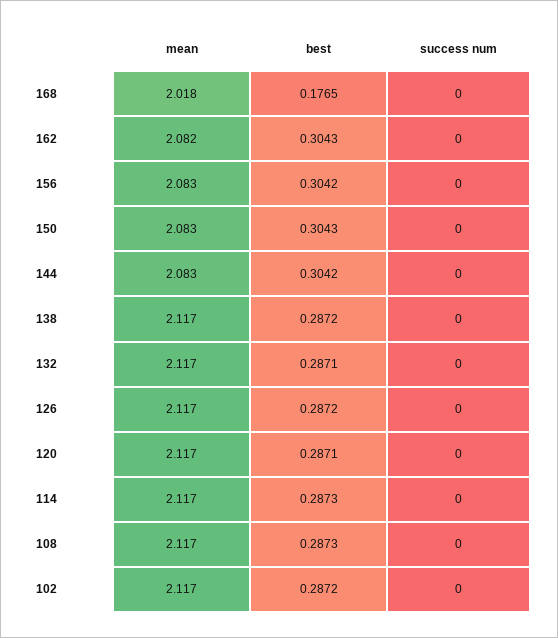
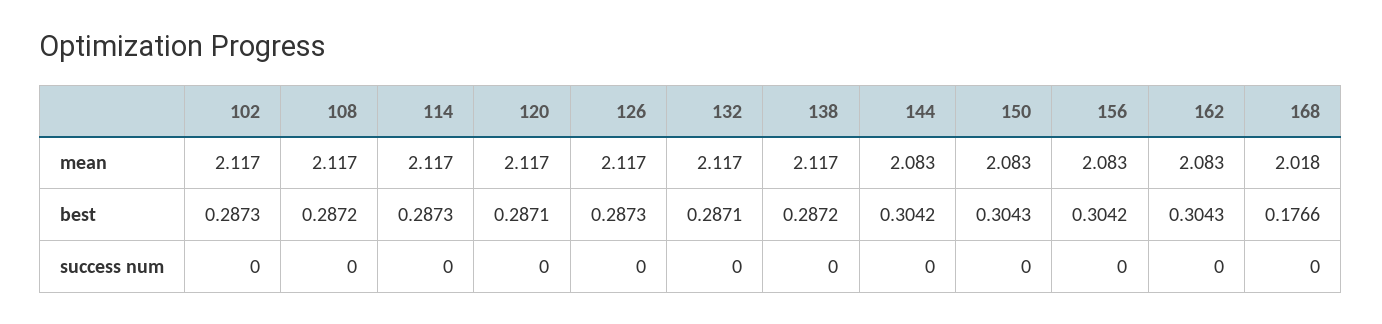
best, 168: 0.1765 -> 0.1766
mean, 162: 2.082 -> 2.083
best, 126: 0.2872 -> 0.2873
best, 108: 0.2873 -> 0.2872
best, 102: 0.2872 -> 0.2873

